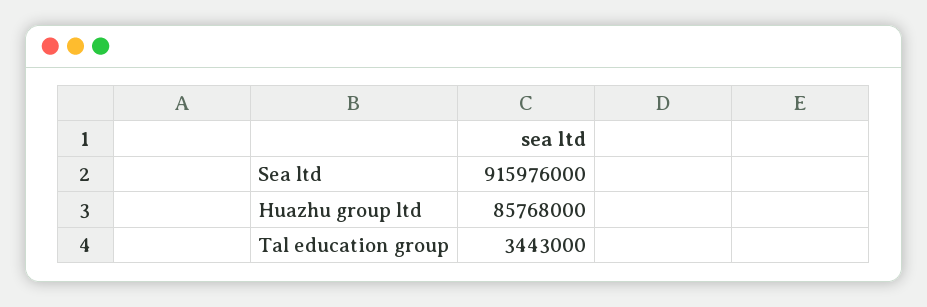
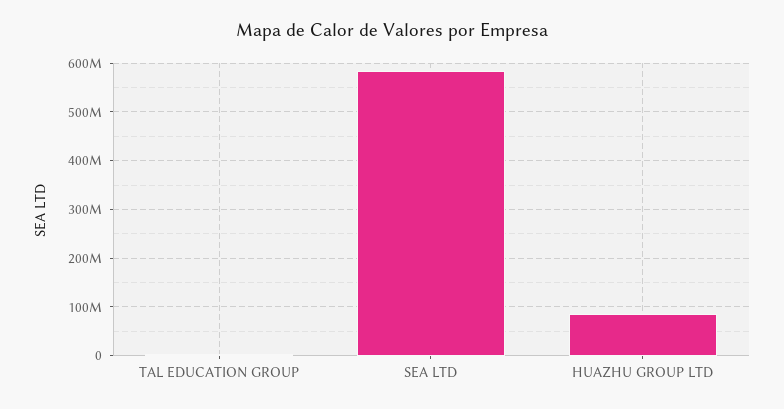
Sea ltd: 915976000 -> 580000000

